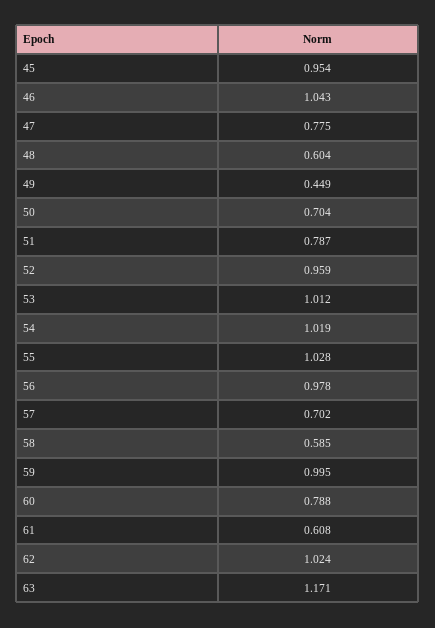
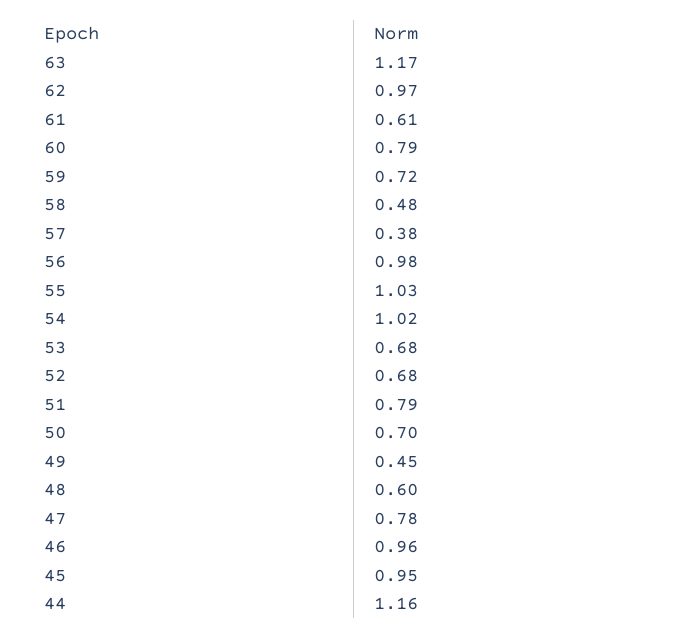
46: 1.043 -> 0.96
52: 0.959 -> 0.68
53: 1.012 -> 0.68
57: 0.702 -> 0.38
58: 0.585 -> 0.48
59: 0.995 -> 0.72
62: 1.024 -> 0.97
44: none -> 1.16

